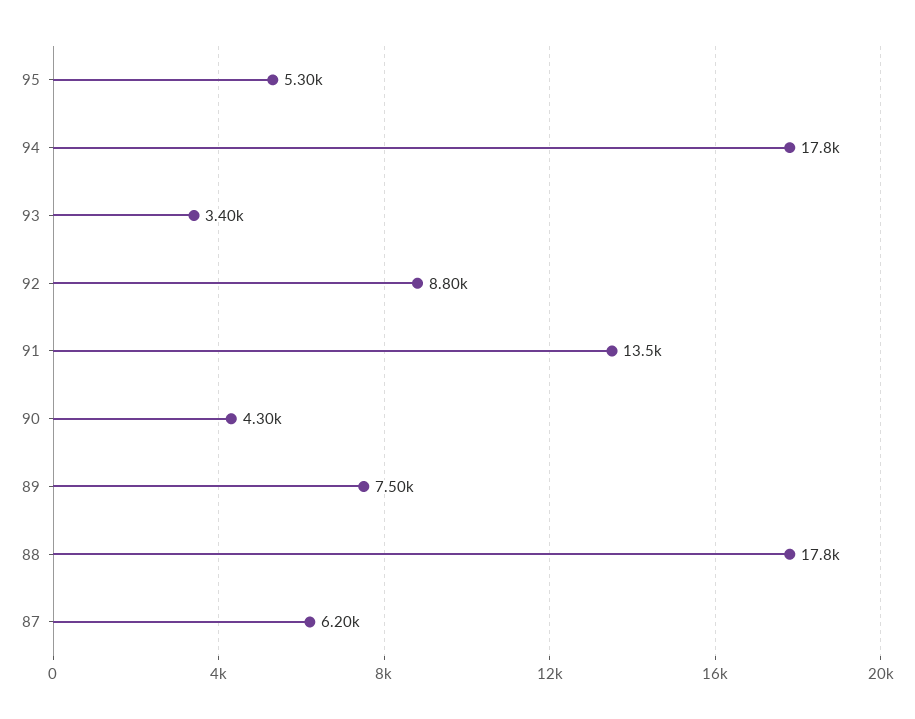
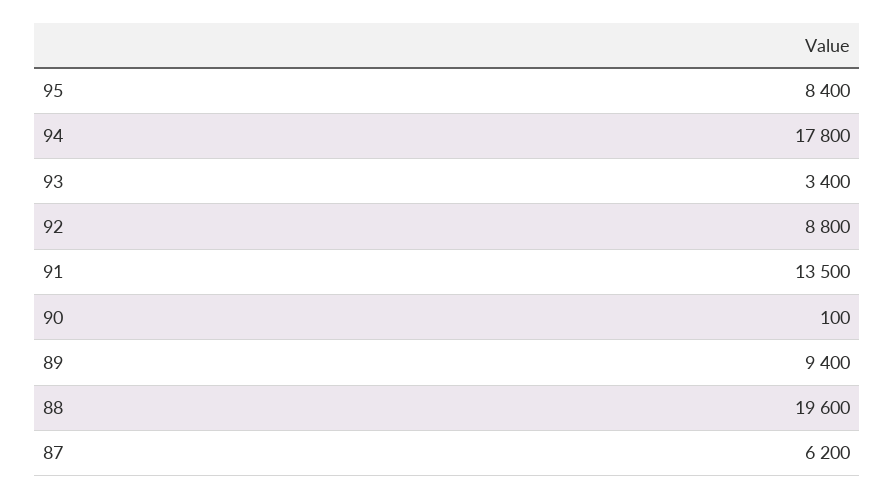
95: 5300 -> 8400
90: 4300 -> 100
89: 7500 -> 9400
88: 17800 -> 19600

